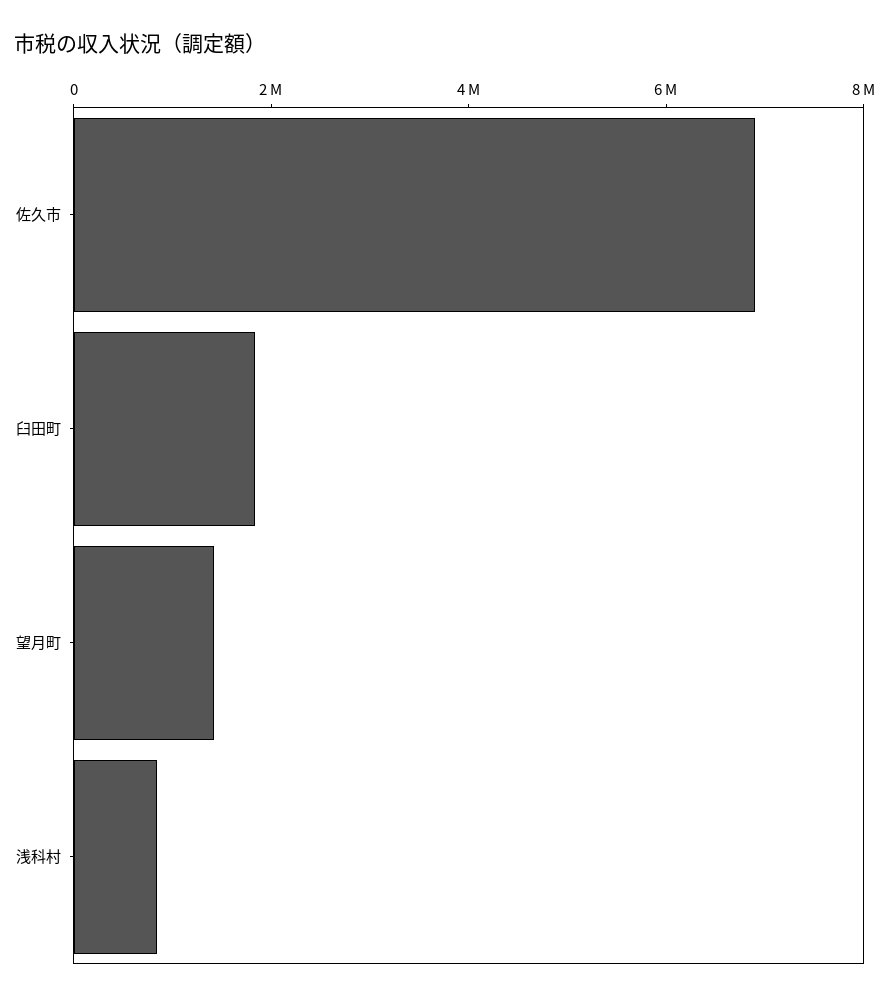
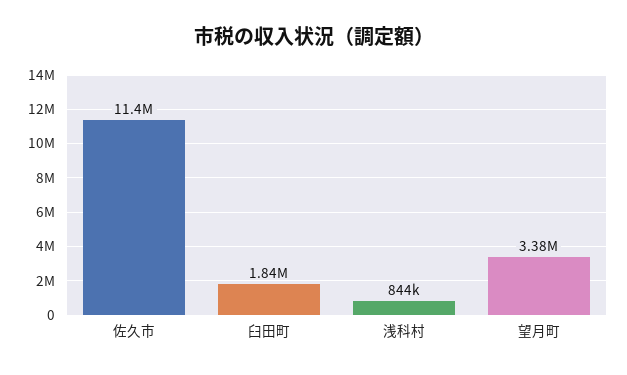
佐久市: 7000000 -> 11400000
望月町: 1500000 -> 3380000

